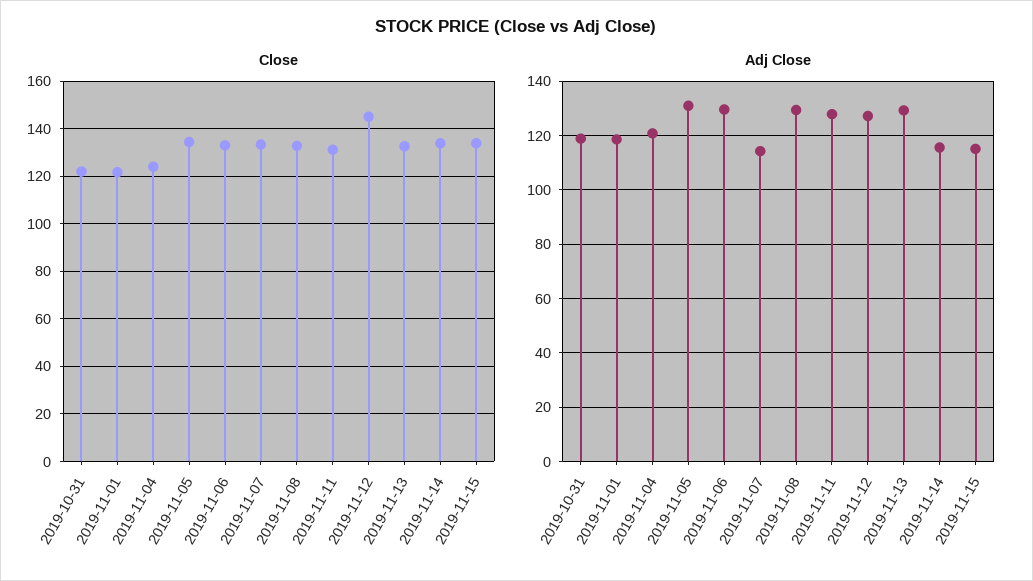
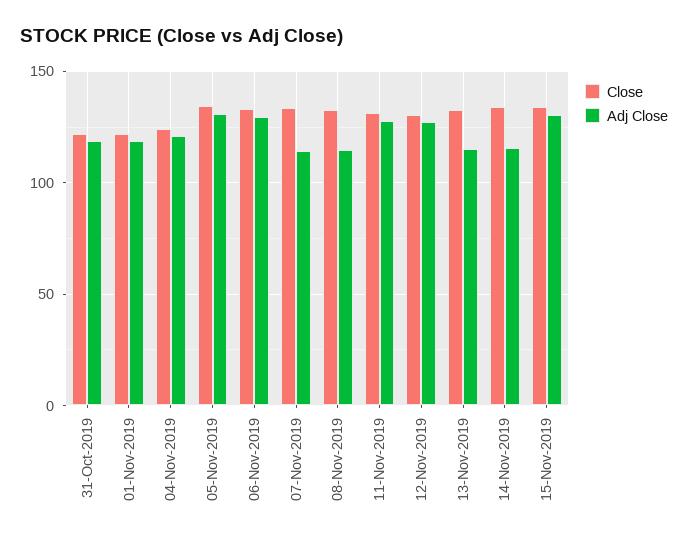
Close, 2019-11-12: 145 -> 130
Adj Close, 2019-11-08: 130 -> 115
Adj Close, 2019-11-13: 130 -> 115
Adj Close, 2019-11-15: 115 -> 130

